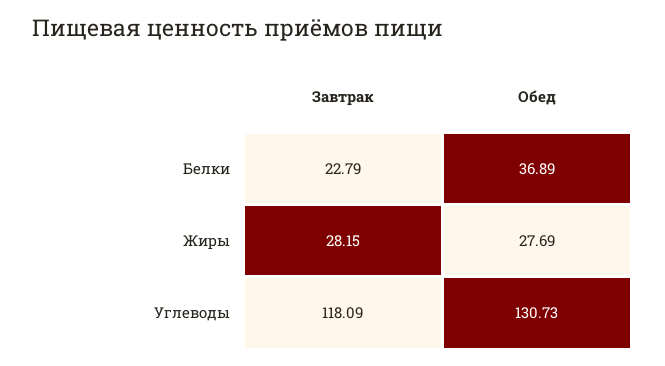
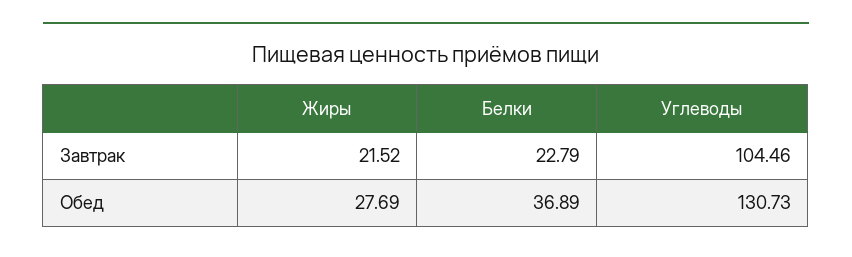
Завтрак, Жиры: 28.15 -> 21.52
Завтрак, Углеводы: 118.09 -> 104.46

